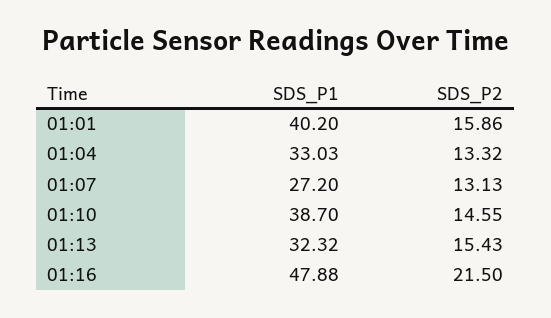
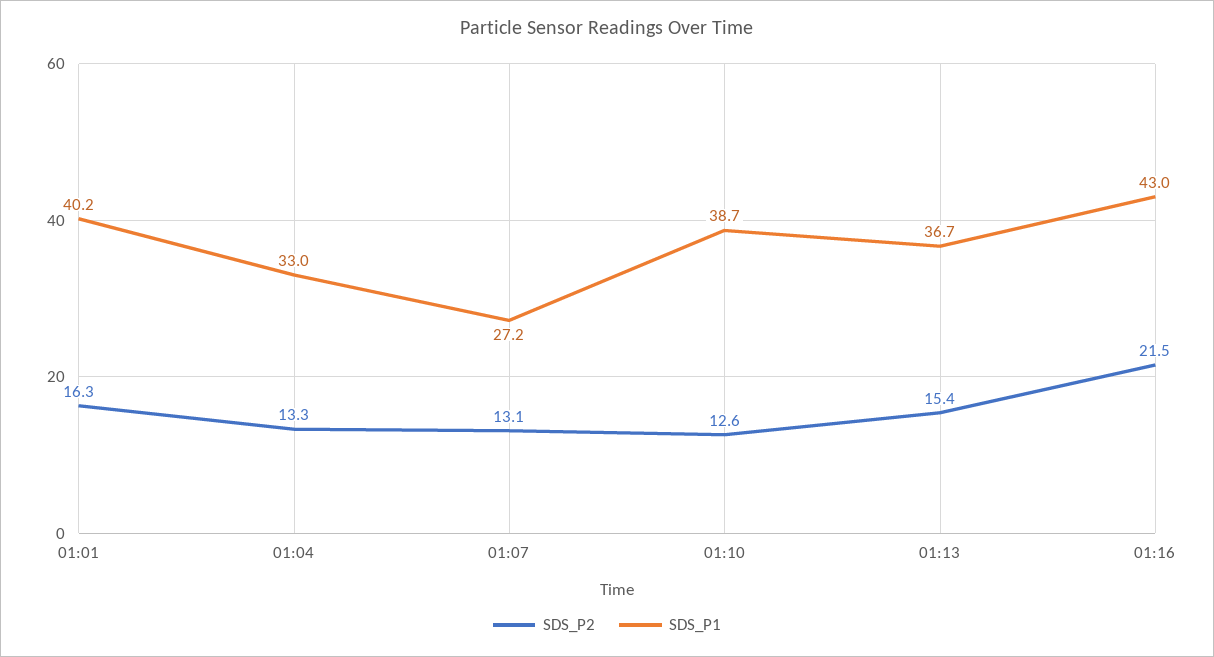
SDS_P2, 01:01: 15.86 -> 16.3
SDS_P2, 01:10: 14.55 -> 12.6
SDS_P1, 01:13: 32.32 -> 36.7
SDS_P1, 01:16: 47.88 -> 43

